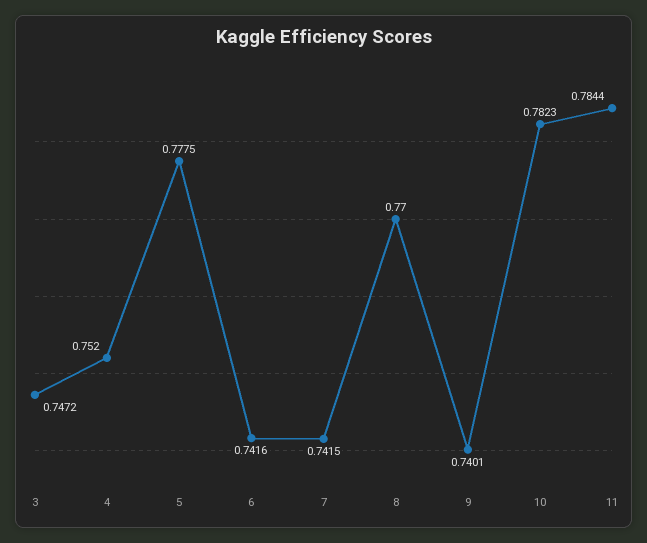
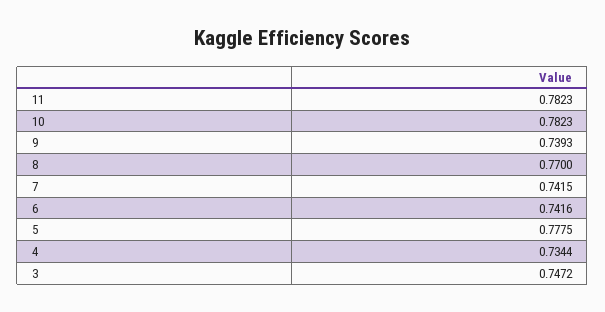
4: 0.752 -> 0.7344
9: 0.7401 -> 0.7393
11: 0.7844 -> 0.7823

